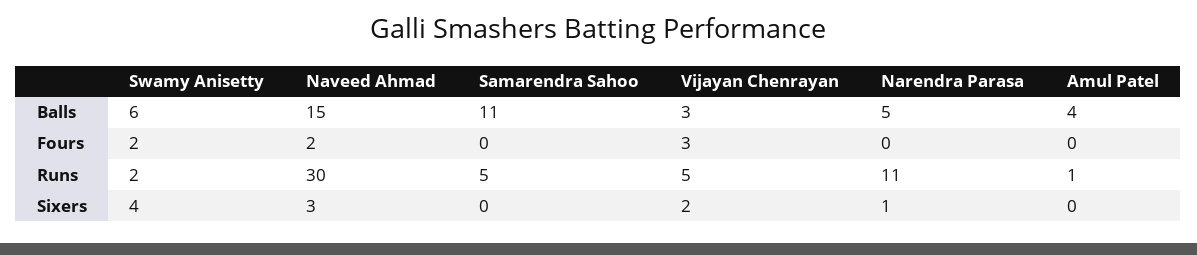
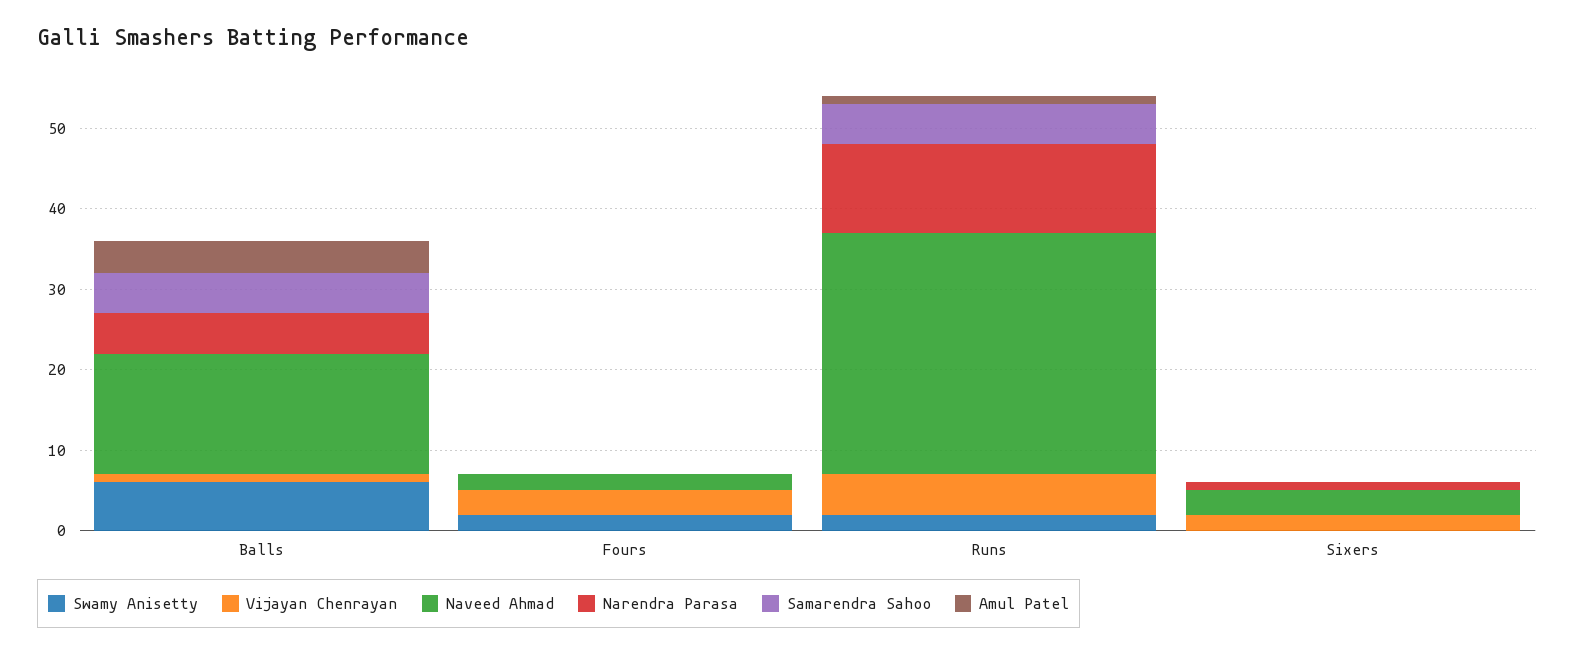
Samarendra Sahoo, Balls: 11 -> 5
Vijayan Chenrayan, Balls: 3 -> 1
Swamy Anisetty, Sixers: 4 -> 0

